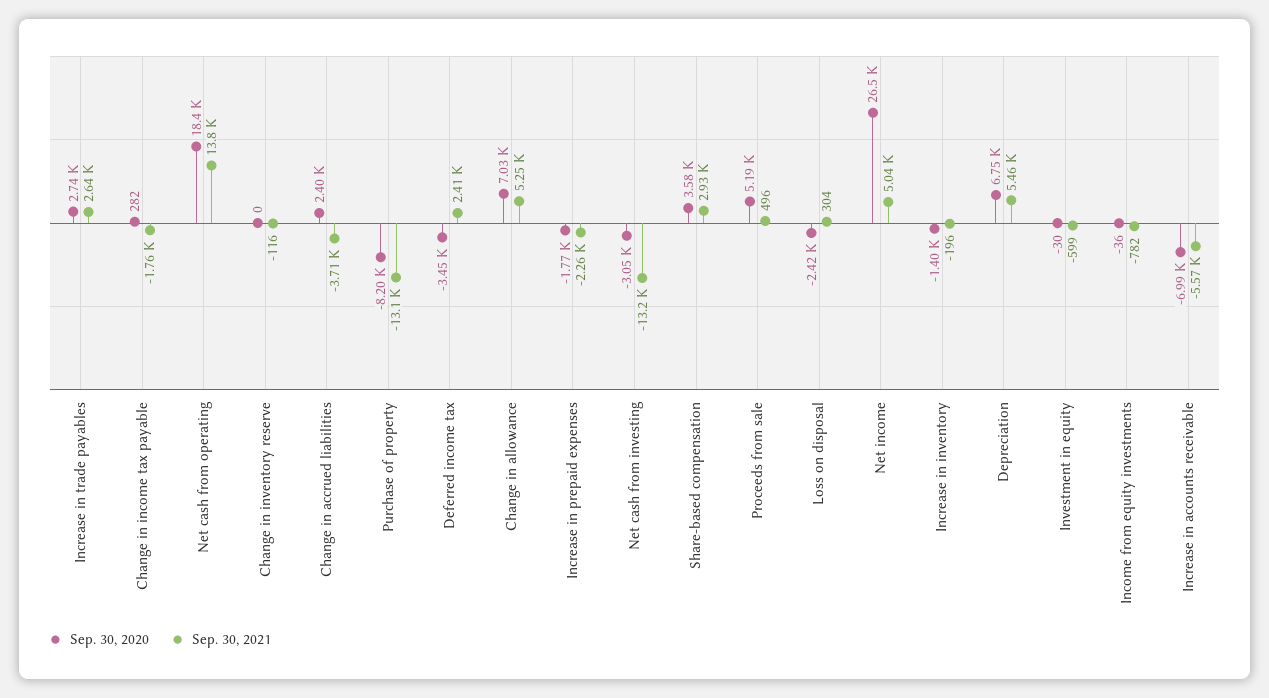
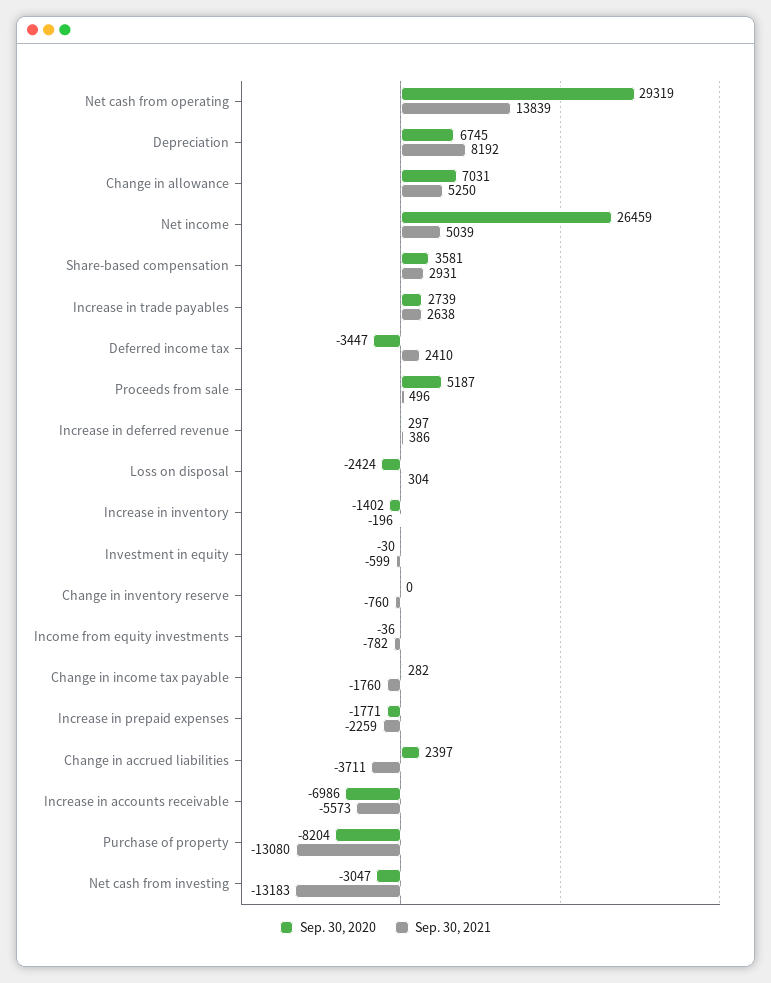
Sep. 30, 2020, Net cash from operating: 18400 -> 29319
Sep. 30, 2021, Change in inventory reserve: -116 -> -760
Sep. 30, 2021, Depreciation: 5460 -> 8192
Sep. 30, 2020, Increase in deferred revenue: none -> 297
Sep. 30, 2021, Increase in deferred revenue: none -> 386

